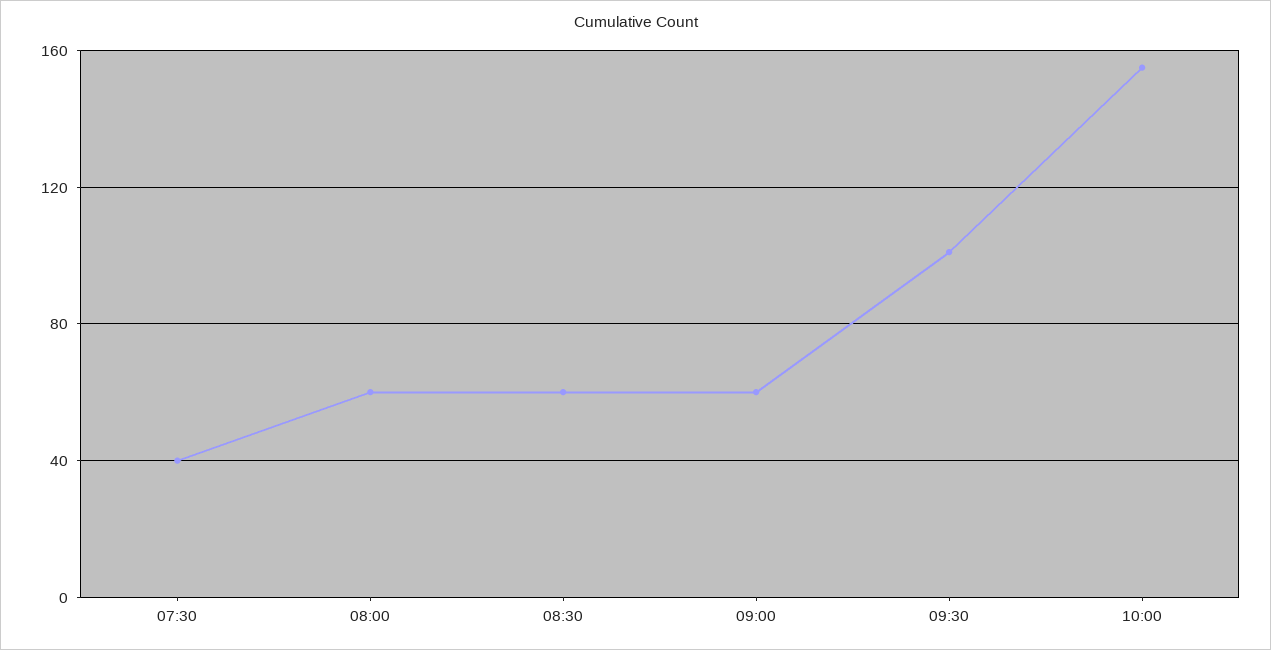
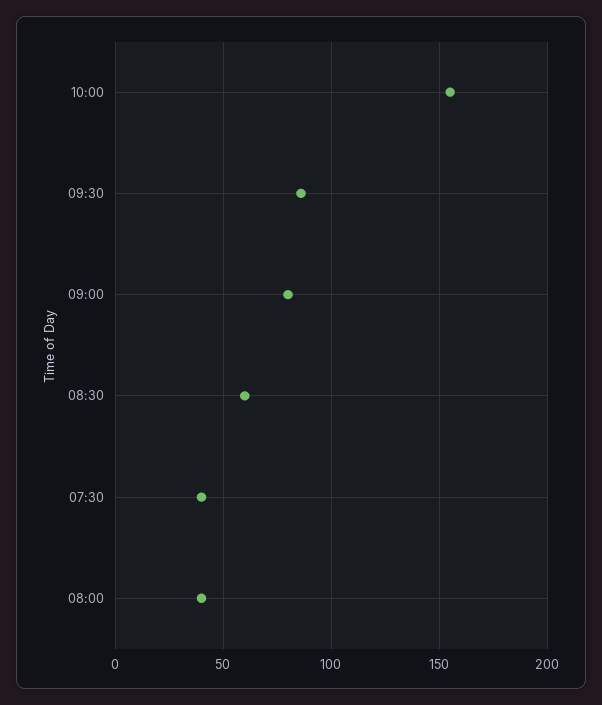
08:00: 60 -> 40
09:00: 60 -> 80
09:30: 100 -> 85

